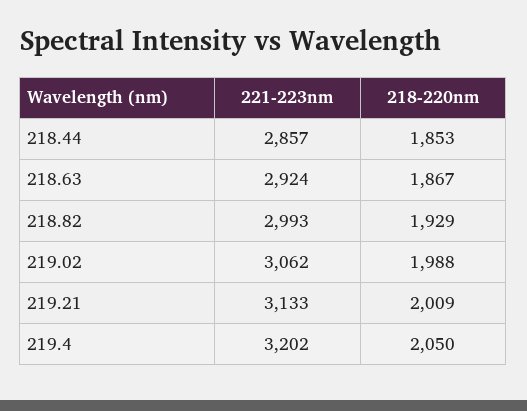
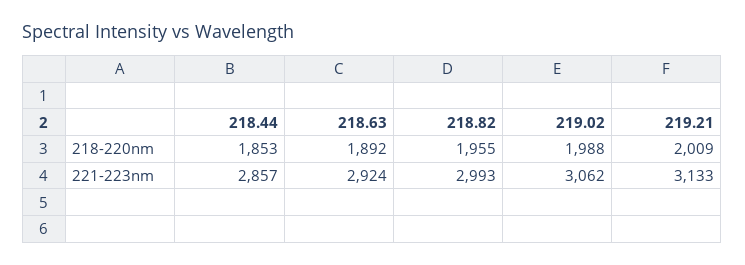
218-220nm, 218.63: 1867 -> 1892
218-220nm, 218.82: 1929 -> 1955
221-223nm, 219.4: 3202 -> none
218-220nm, 219.4: 2050 -> none

